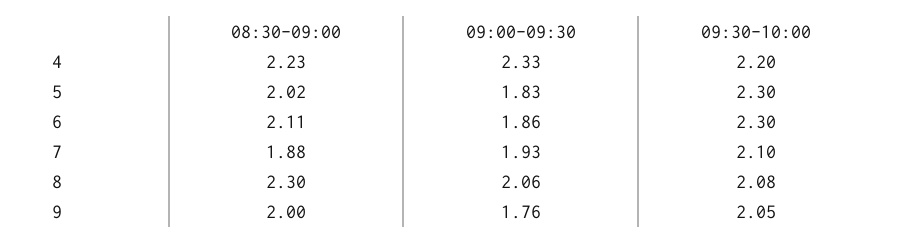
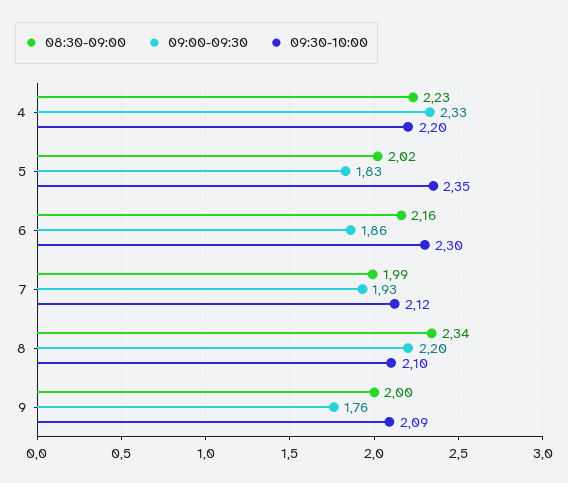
09:30-10:00, 5: 2.3 -> 2.35
08:30-09:00, 6: 2.11 -> 2.16
08:30-09:00, 7: 1.88 -> 1.99
09:30-10:00, 7: 2.1 -> 2.12
08:30-09:00, 8: 2.3 -> 2.34
09:00-09:30, 8: 2.06 -> 2.2
09:30-10:00, 8: 2.08 -> 2.1
09:30-10:00, 9: 2.05 -> 2.09

